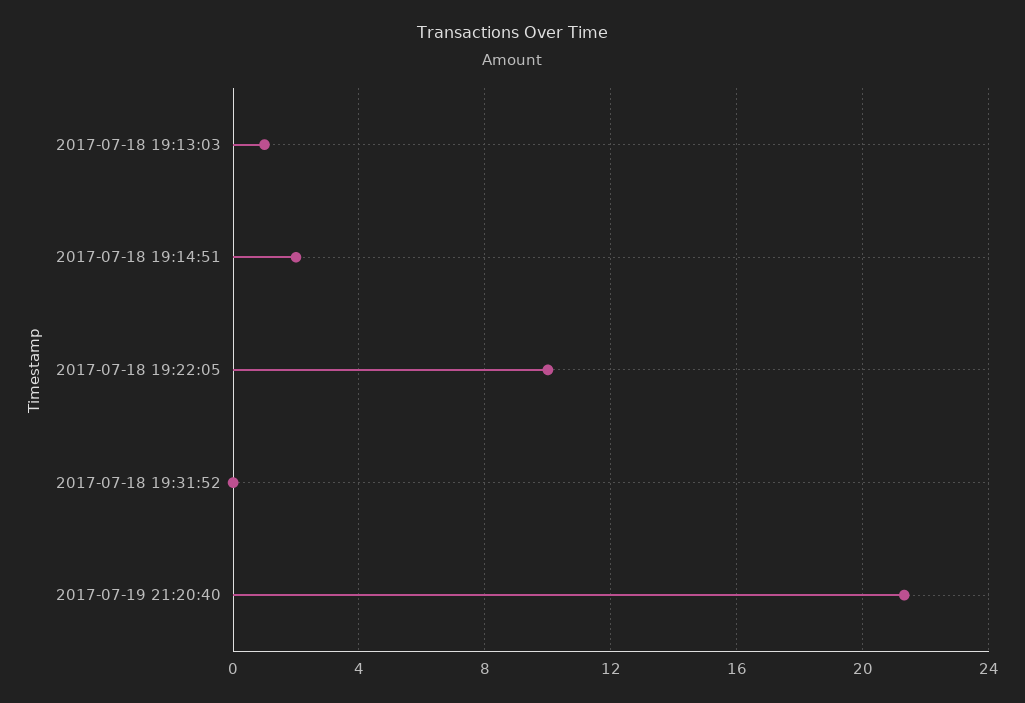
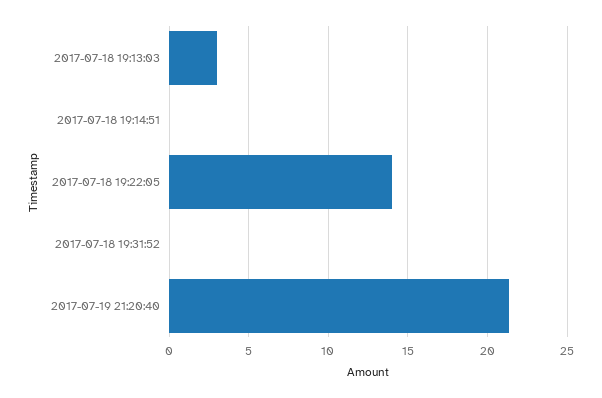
2017-07-18 19:13:03: 1 -> 3
2017-07-18 19:14:51: 2 -> 0
2017-07-18 19:22:05: 10 -> 14

